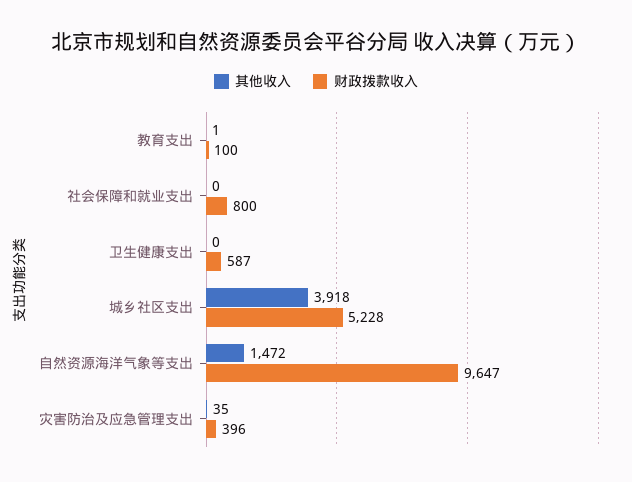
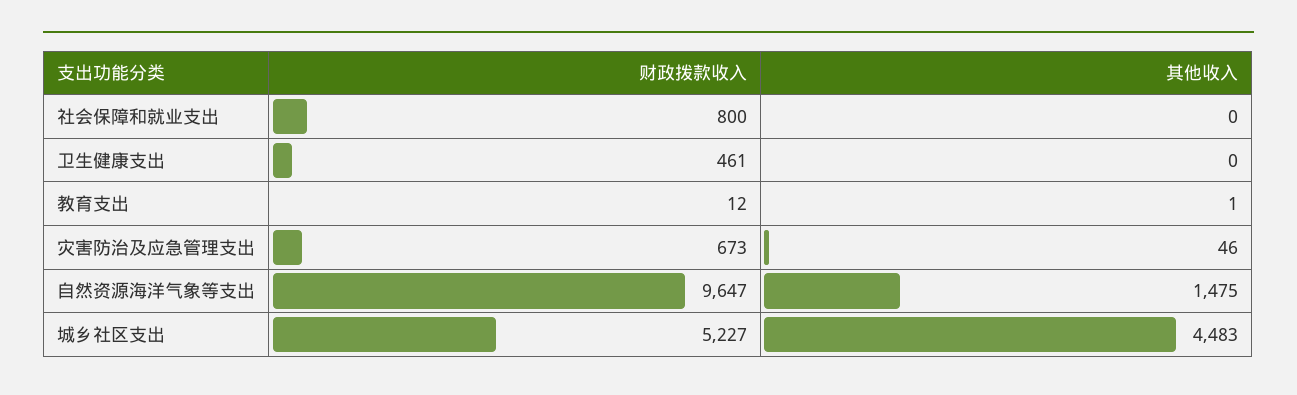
财政拨款收入, 教育支出: 100 -> 12
财政拨款收入, 卫生健康支出: 587 -> 461
其他收入, 城乡社区支出: 3918 -> 4483
财政拨款收入, 城乡社区支出: 5228 -> 5227
其他收入, 自然资源海洋气象等支出: 1472 -> 1475
其他收入, 灾害防治及应急管理支出: 35 -> 46
财政拨款收入, 灾害防治及应急管理支出: 396 -> 673

